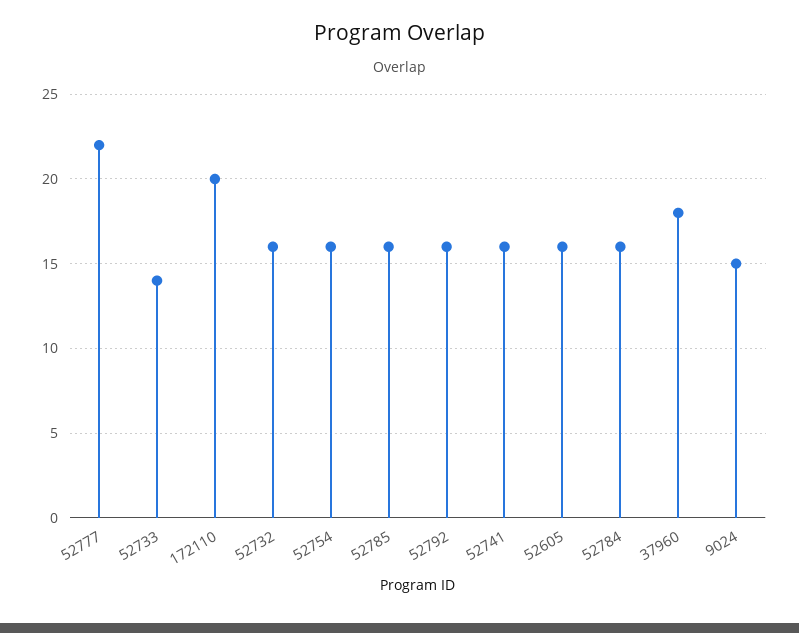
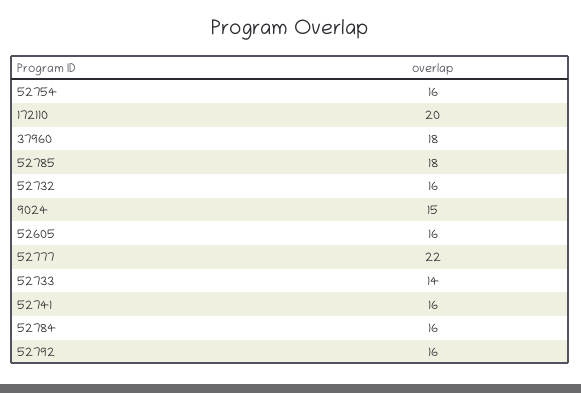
52785: 16 -> 18

